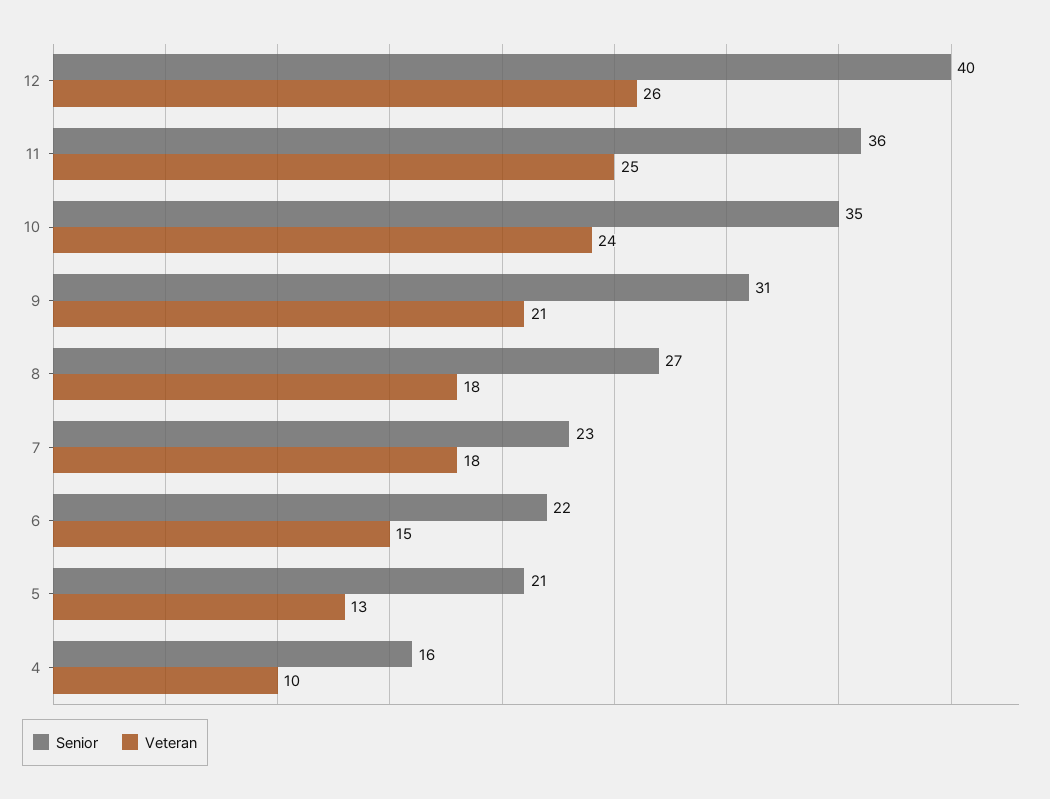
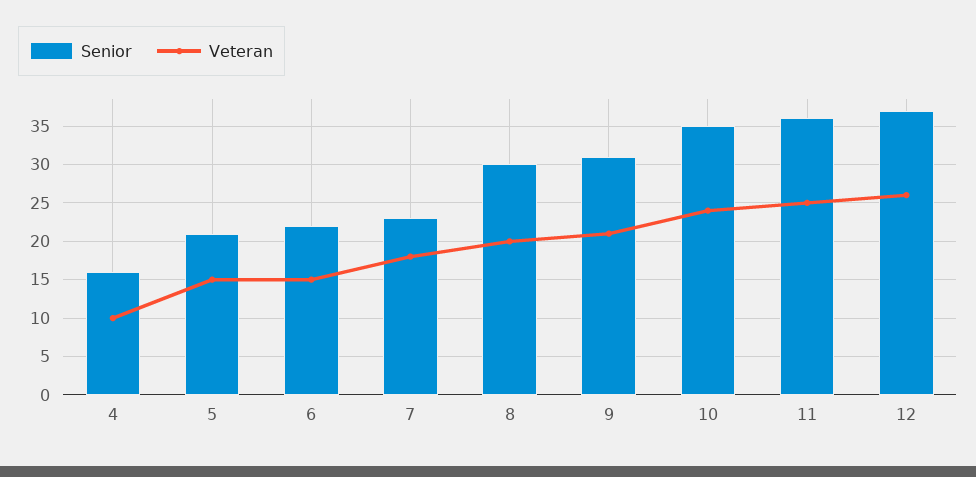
Senior, 12: 40 -> 37
Senior, 8: 27 -> 30
Veteran, 8: 18 -> 20
Veteran, 5: 13 -> 15

